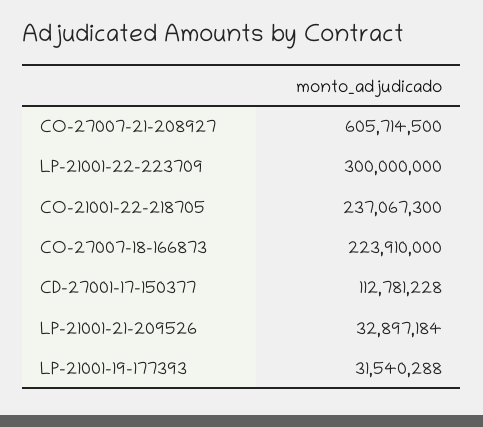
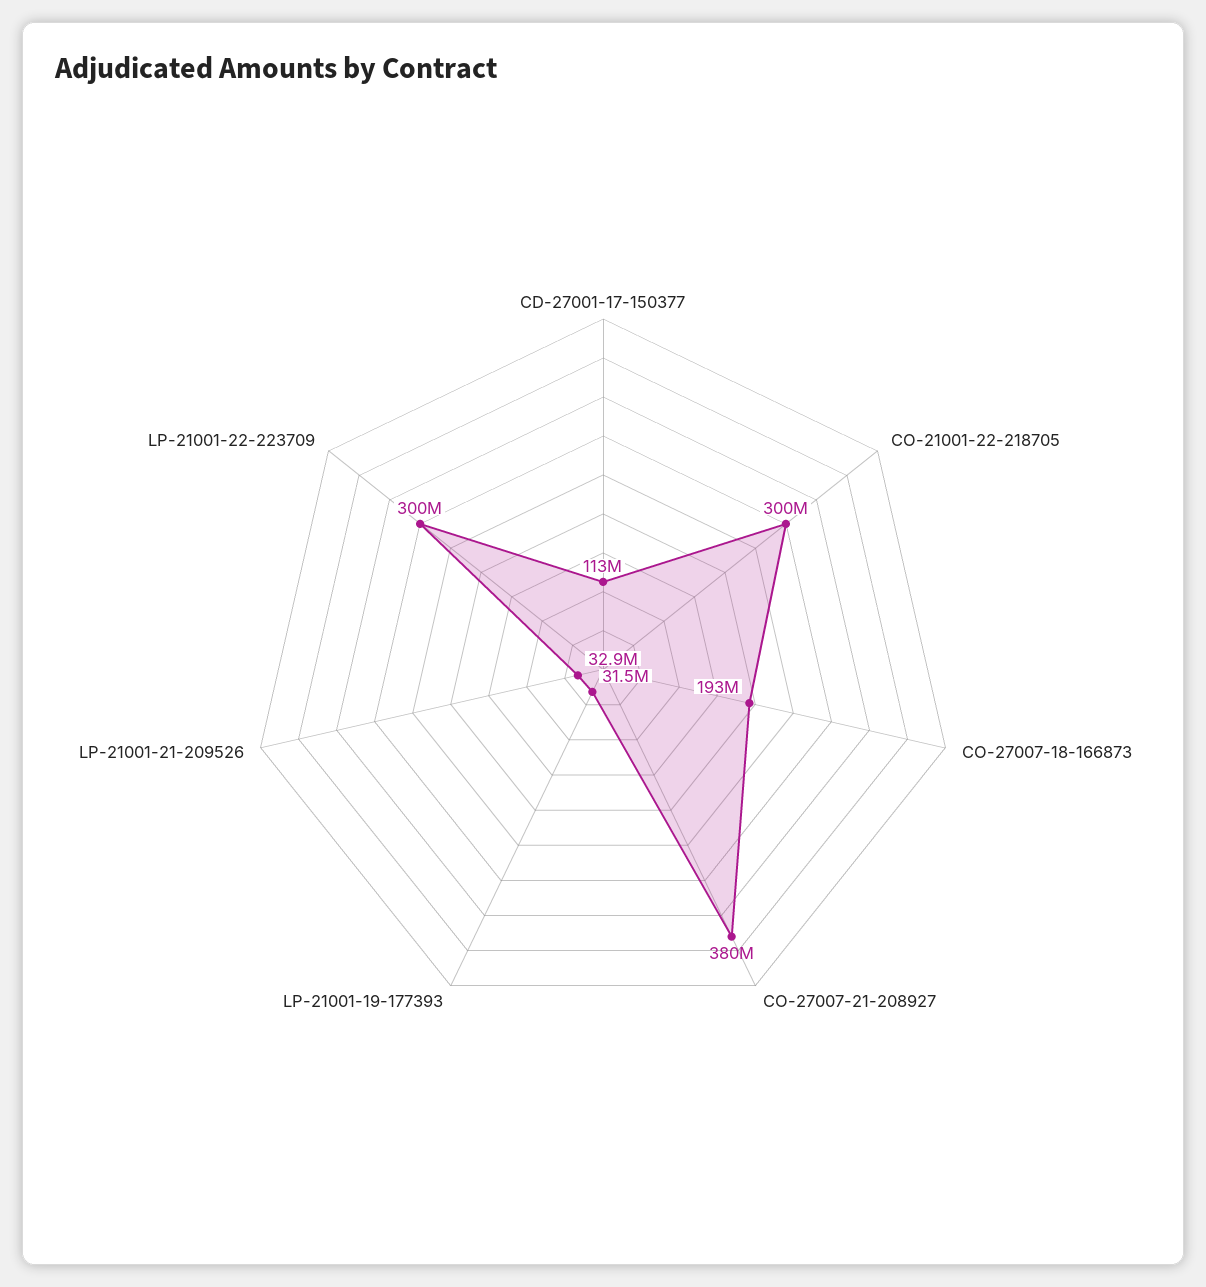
CO-27007-21-208927: 605714500 -> 380000000
CO-21001-22-218705: 237067300 -> 300000000
CO-27007-18-166873: 223910000 -> 193000000

